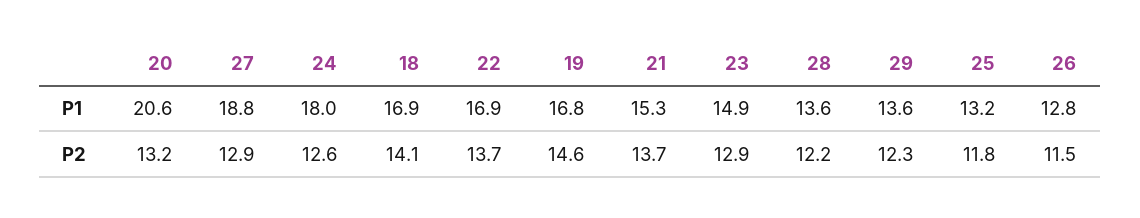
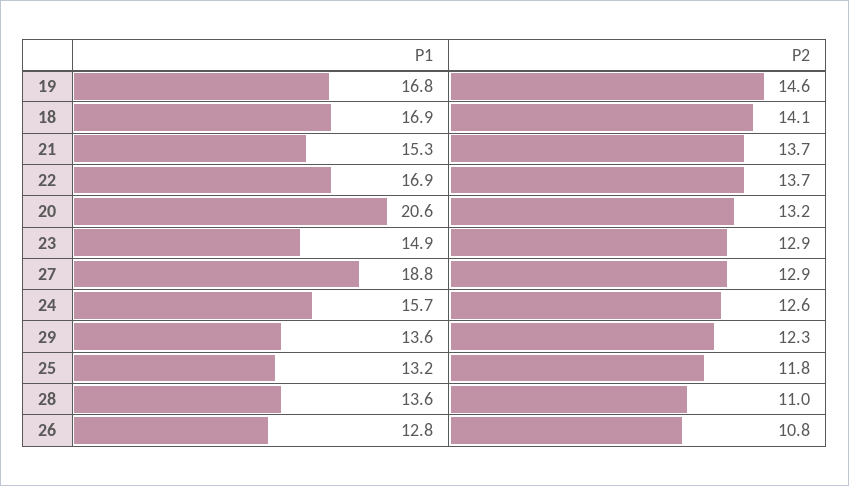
24, P1: 18 -> 15.7
28, P2: 12.2 -> 11
26, P2: 11.5 -> 10.8

